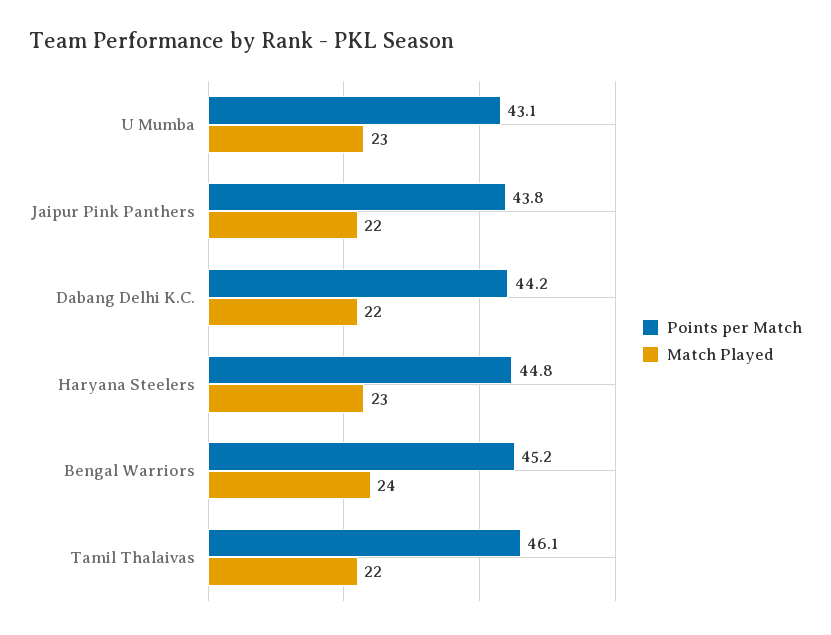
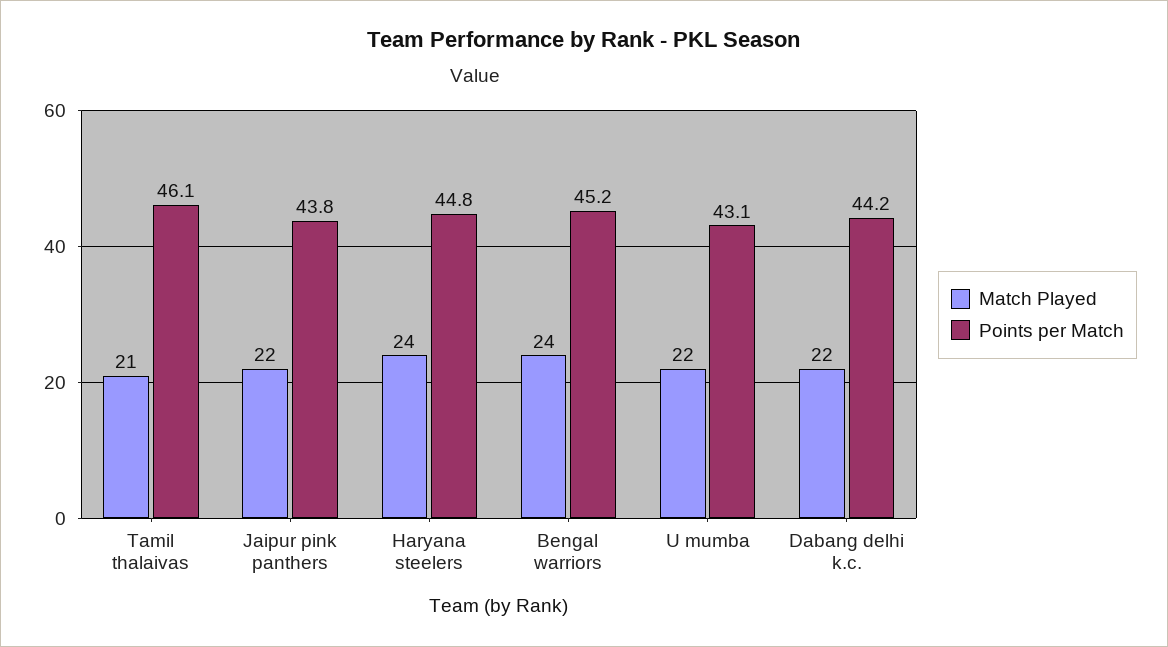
Match Played, U Mumba: 23 -> 22
Match Played, Haryana Steelers: 23 -> 24
Match Played, Tamil Thalaivas: 22 -> 21

